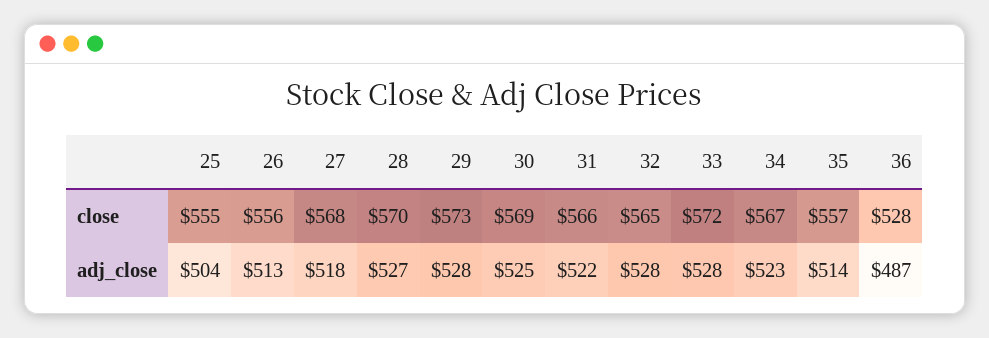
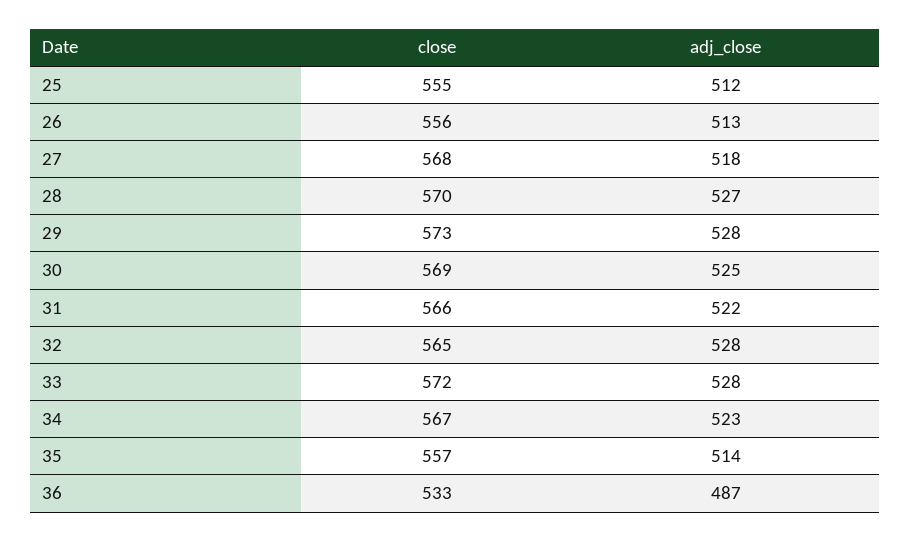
36, close: 528 -> 533
25, adj_close: 504 -> 512

